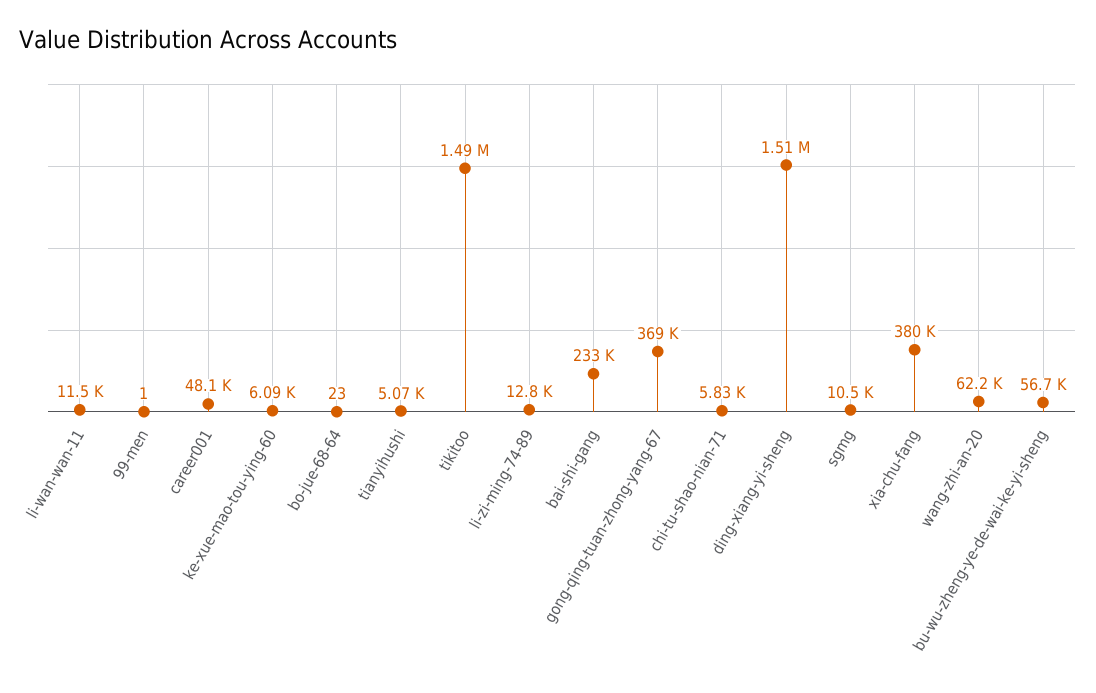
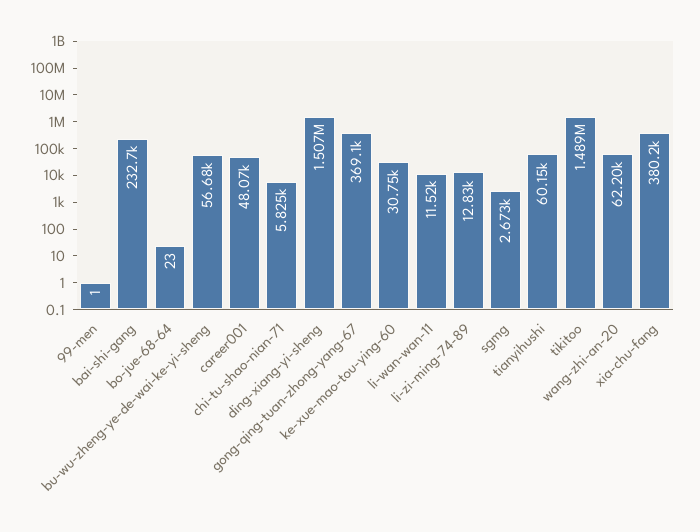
ke-xue-mao-tou-ying-60: 6090 -> 30750
tianyihushi: 5070 -> 60150
sgmg: 10500 -> 2673

